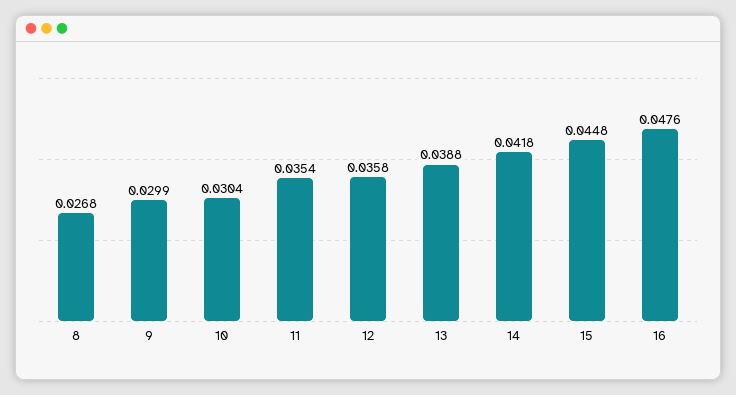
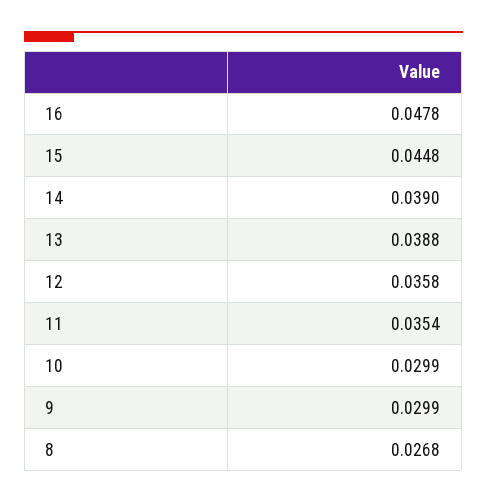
10: 0.0304 -> 0.0299
14: 0.0418 -> 0.039
16: 0.0476 -> 0.0478

